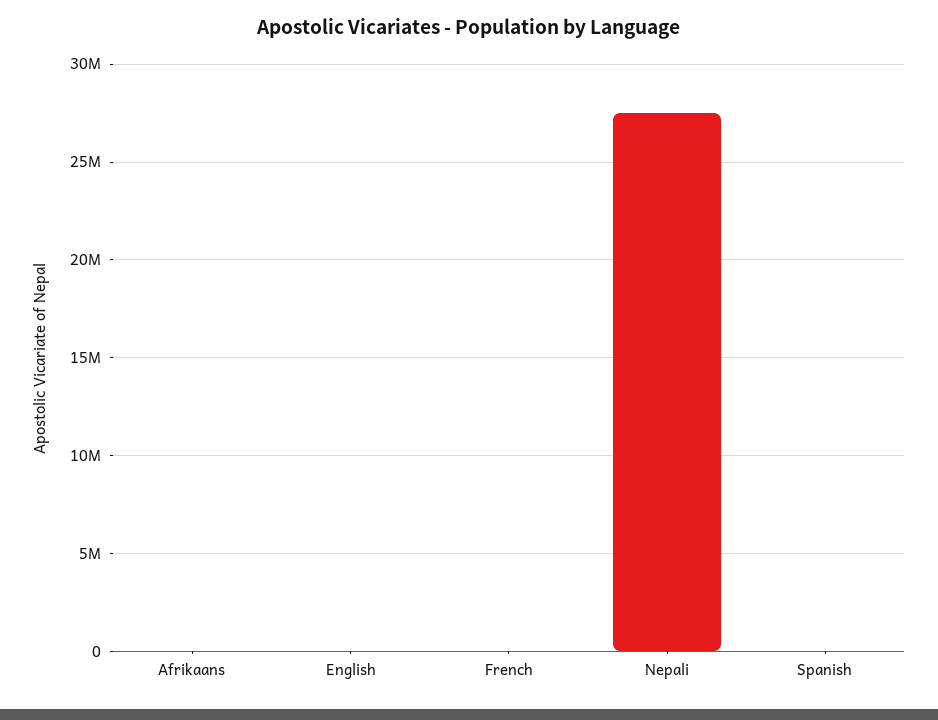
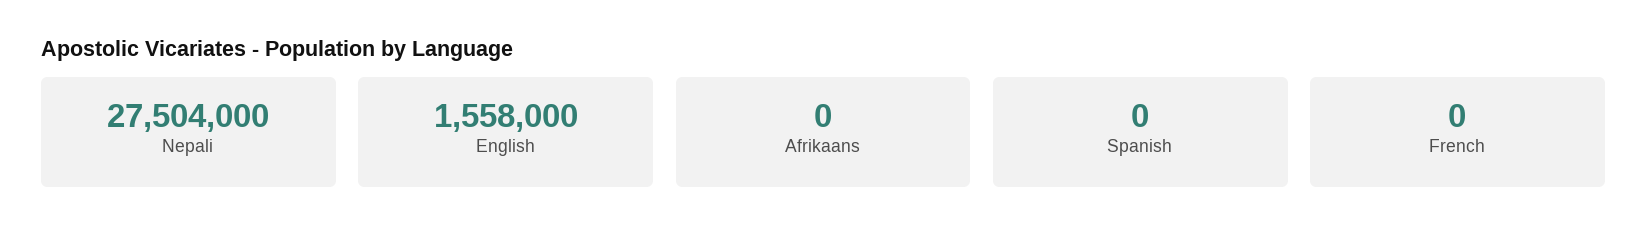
English: 0 -> 1558000

